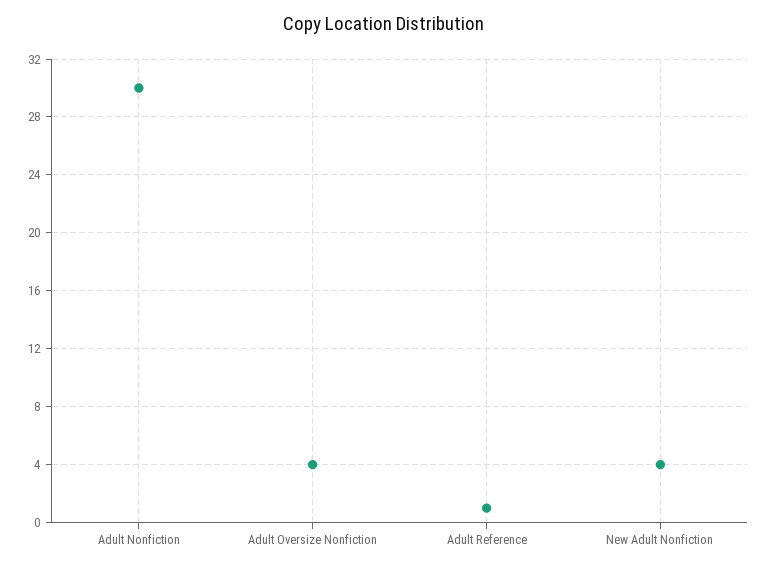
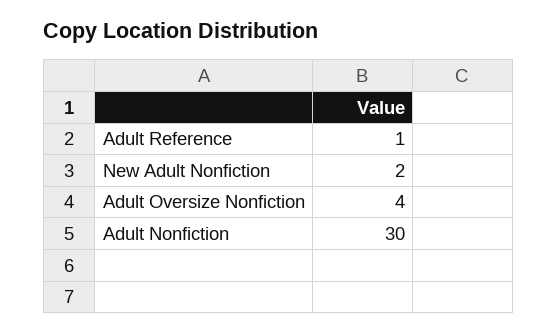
New Adult Nonfiction: 4 -> 2

